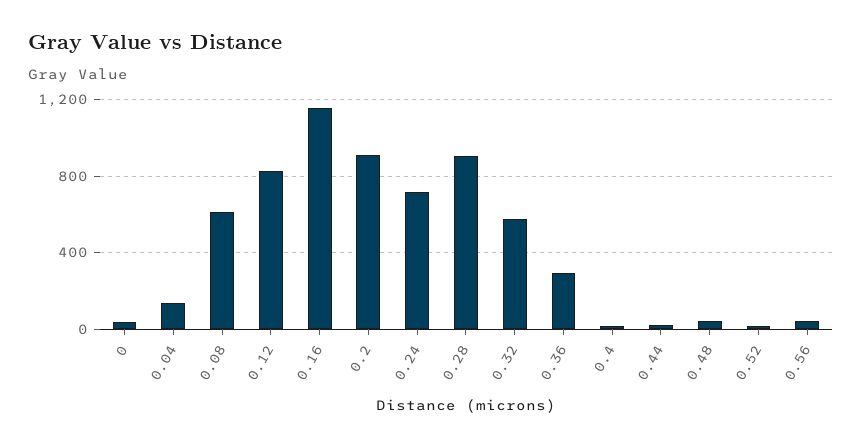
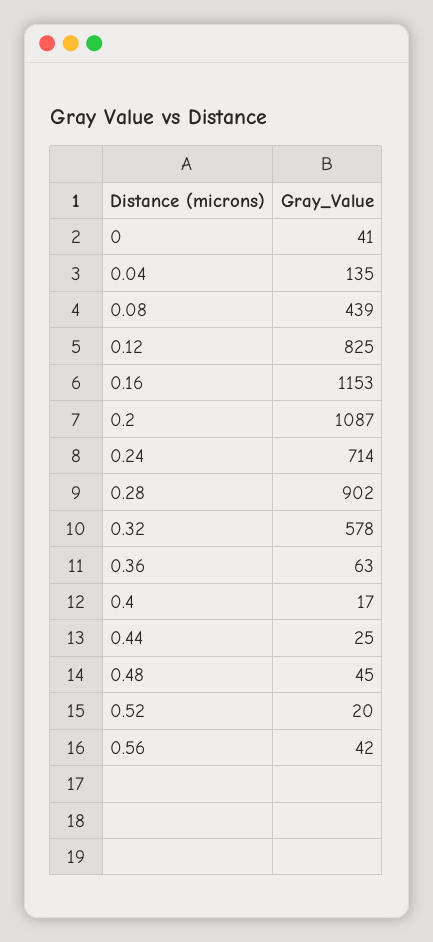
0.08: 600 -> 439
0.2: 900 -> 1087
0.36: 300 -> 63

